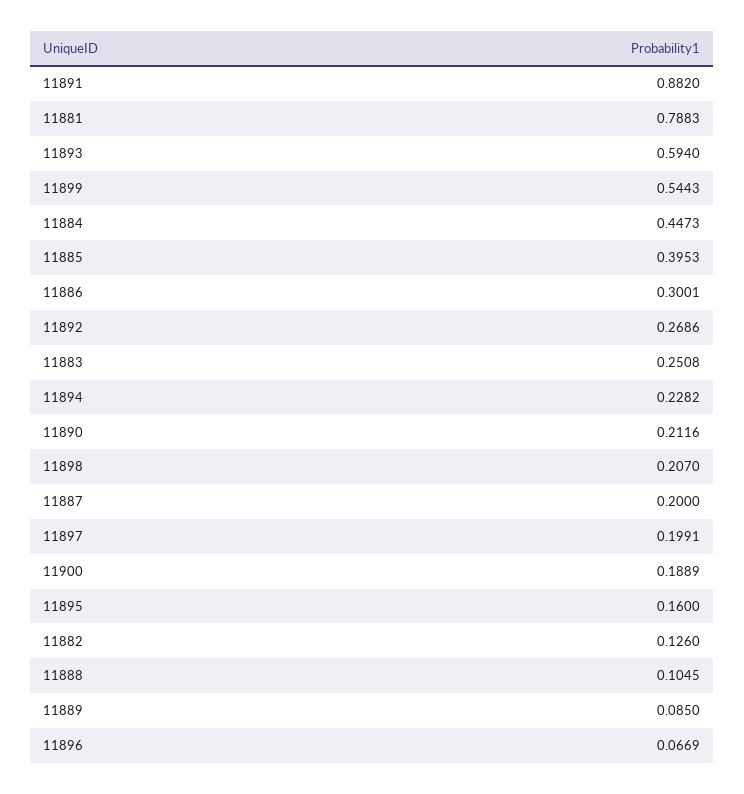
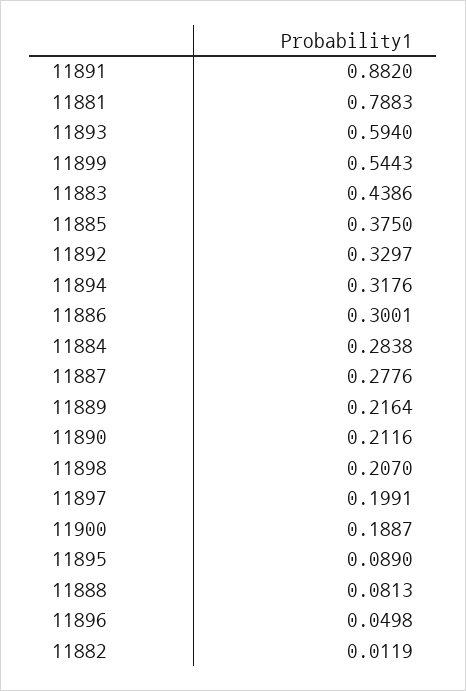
11884: 0.4473 -> 0.2838
11885: 0.3953 -> 0.375
11892: 0.2686 -> 0.3297
11883: 0.2508 -> 0.4386
11894: 0.2282 -> 0.3176
11887: 0.2 -> 0.2776
11900: 0.1889 -> 0.1887
11895: 0.16 -> 0.089
11882: 0.126 -> 0.0119
11888: 0.1045 -> 0.0813
11889: 0.085 -> 0.2164
11896: 0.0669 -> 0.0498

